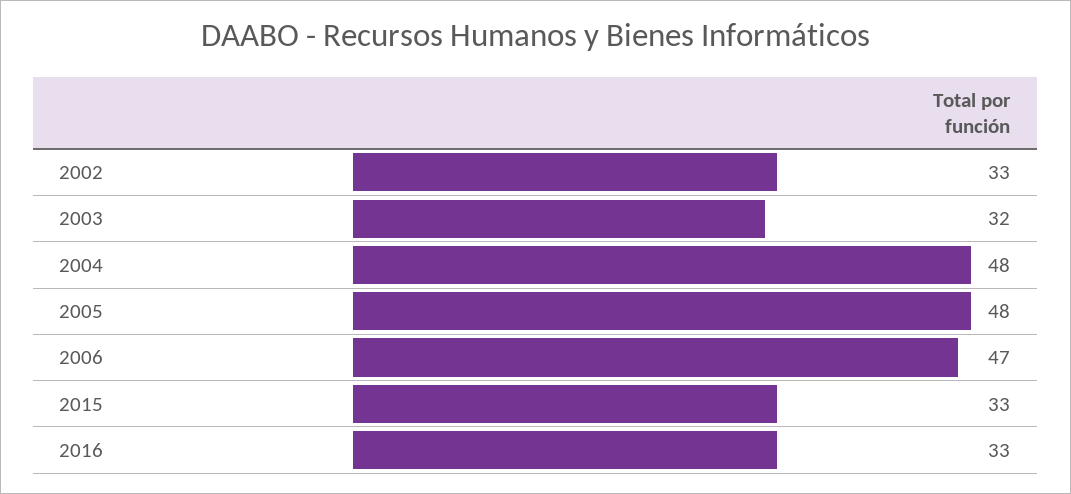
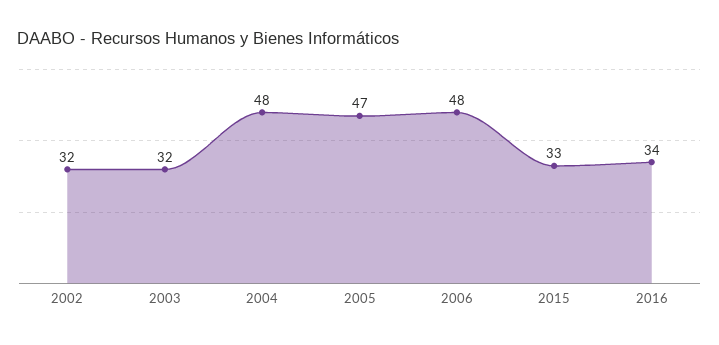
2002: 33 -> 32
2005: 48 -> 47
2006: 47 -> 48
2016: 33 -> 34

